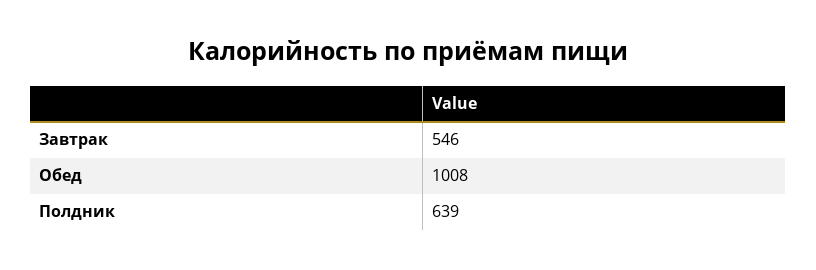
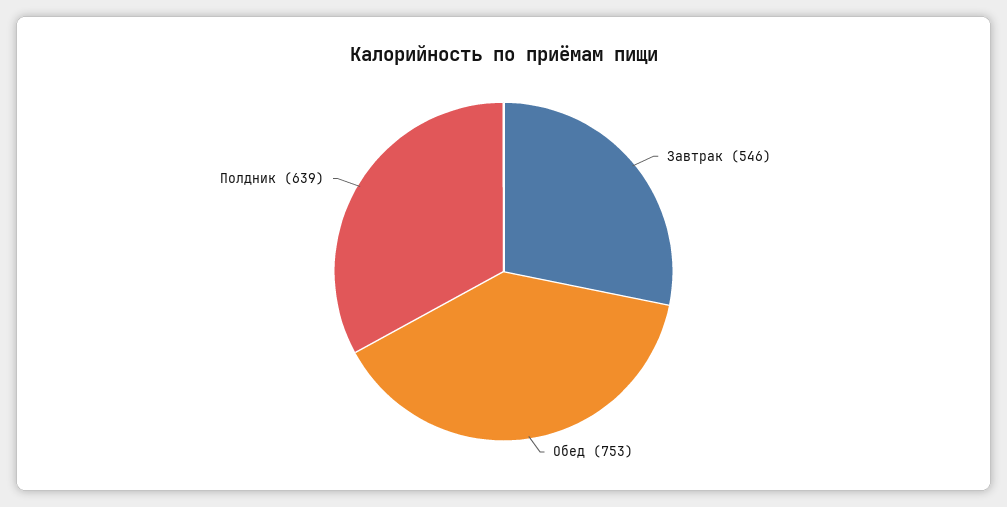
Обед: 1008 -> 753

